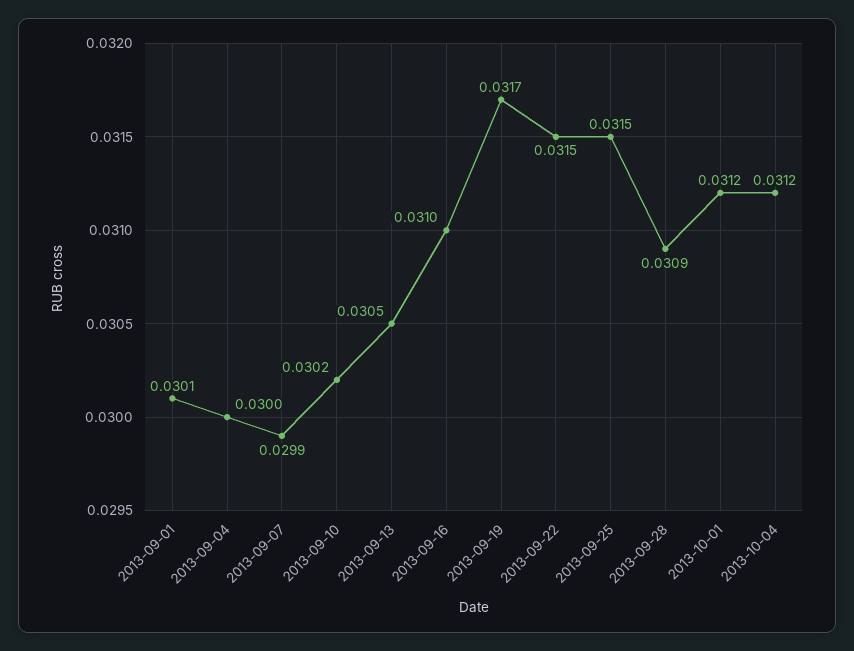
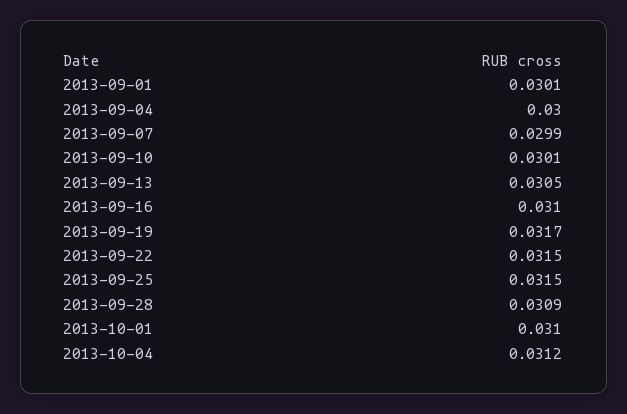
2013-09-10: 0.0302 -> 0.0301
2013-10-01: 0.0312 -> 0.031

